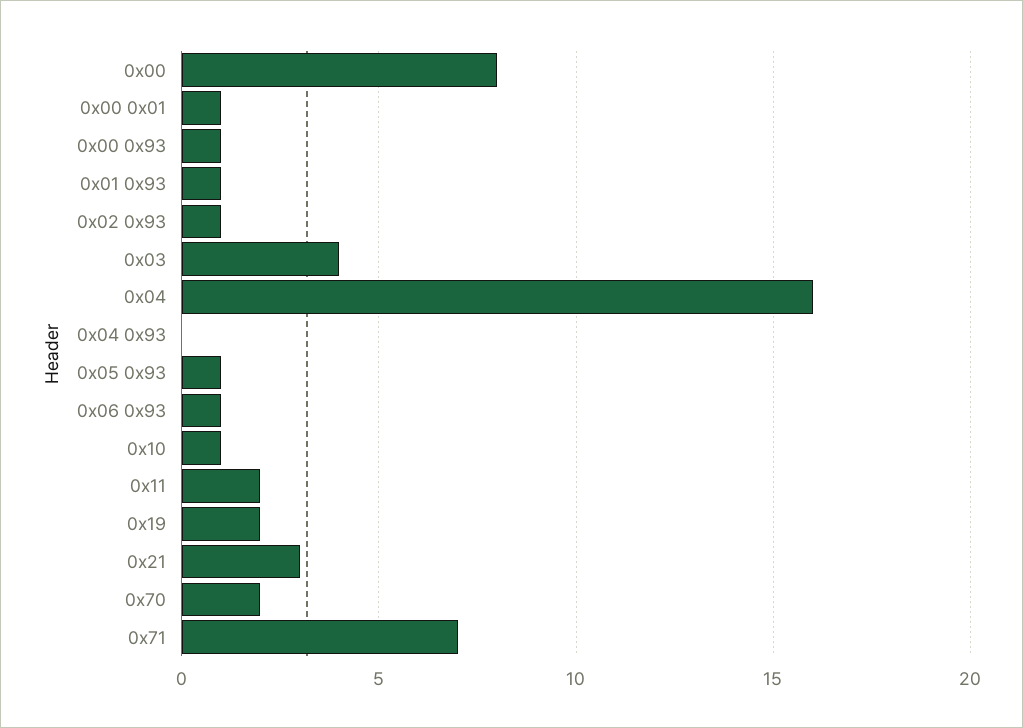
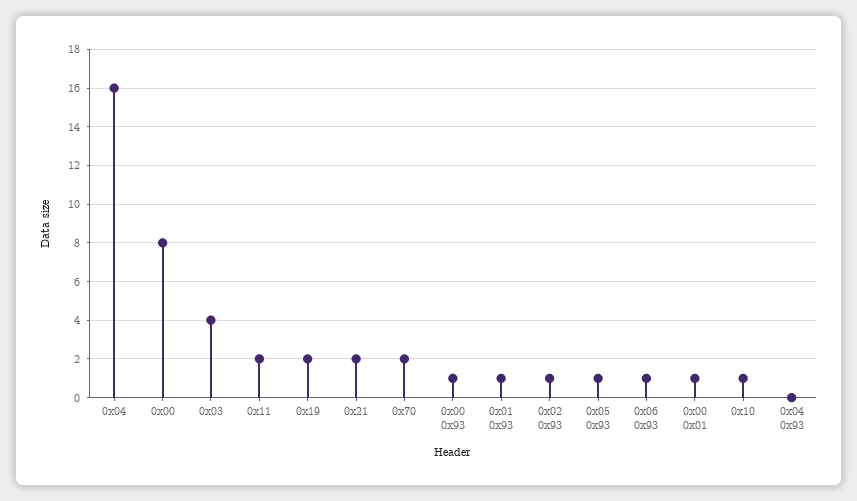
0x21: 3 -> 2
0x71: 7 -> none

